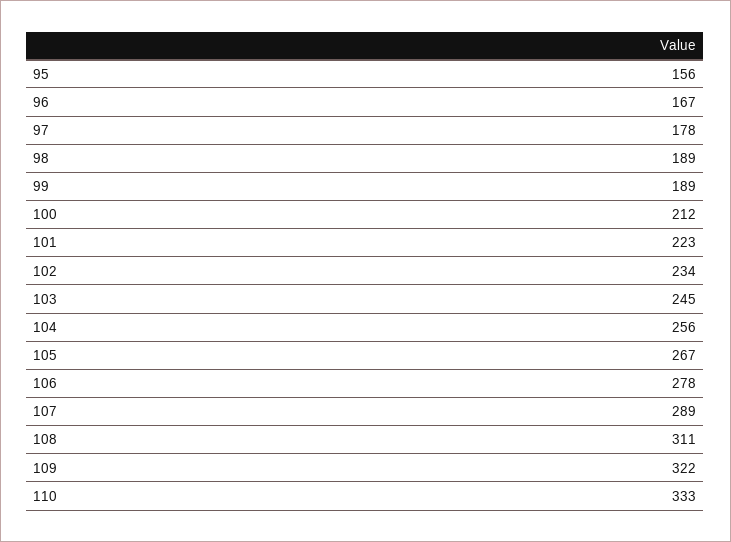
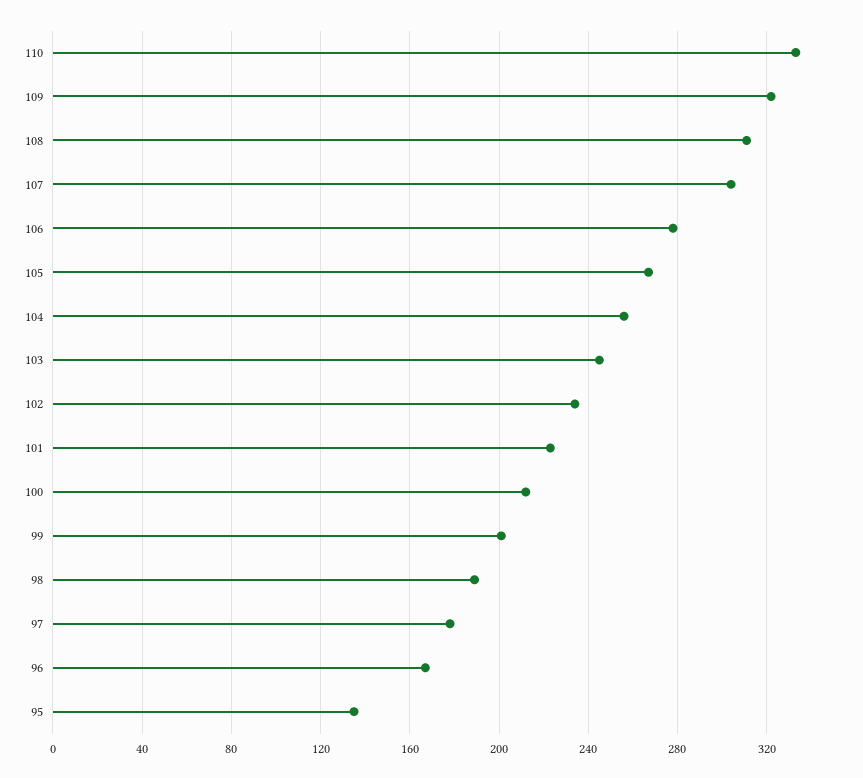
95: 156 -> 135
99: 189 -> 200
107: 289 -> 305

